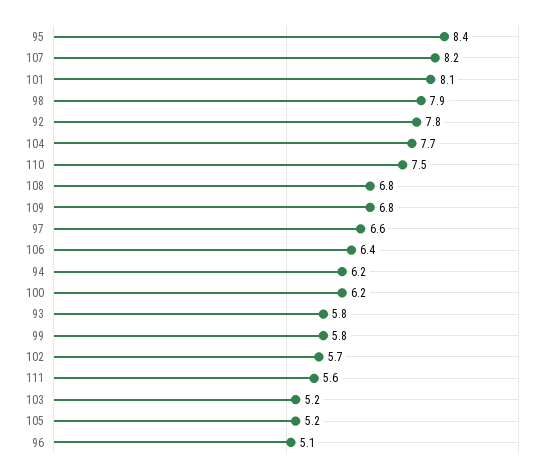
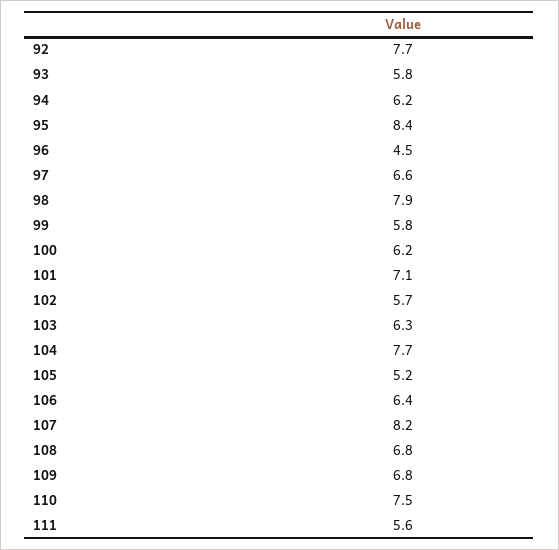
101: 8.1 -> 7.1
92: 7.8 -> 7.7
103: 5.2 -> 6.3
96: 5.1 -> 4.5

